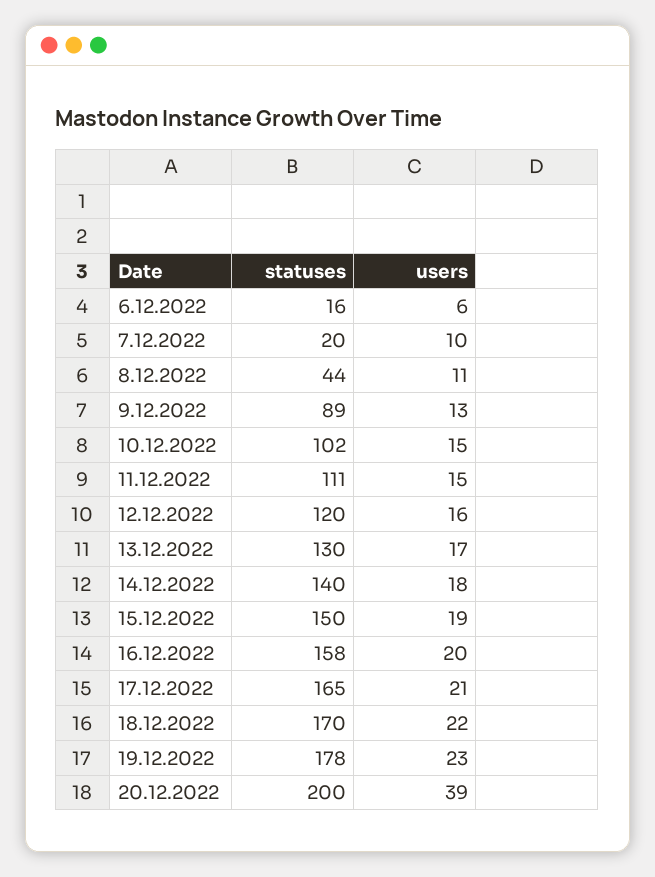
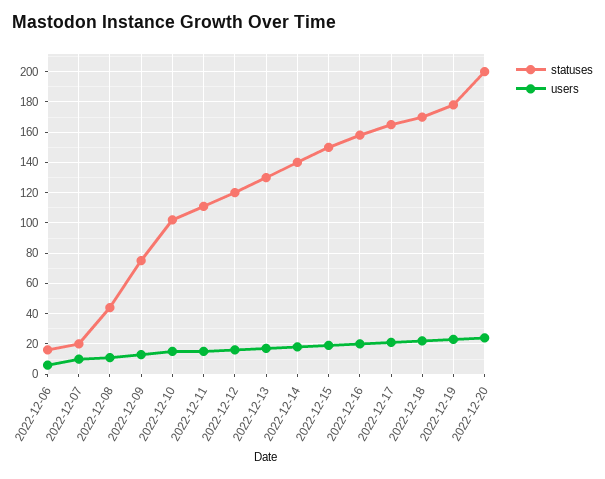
statuses, 9.12.2022: 89 -> 75
users, 20.12.2022: 39 -> 25

